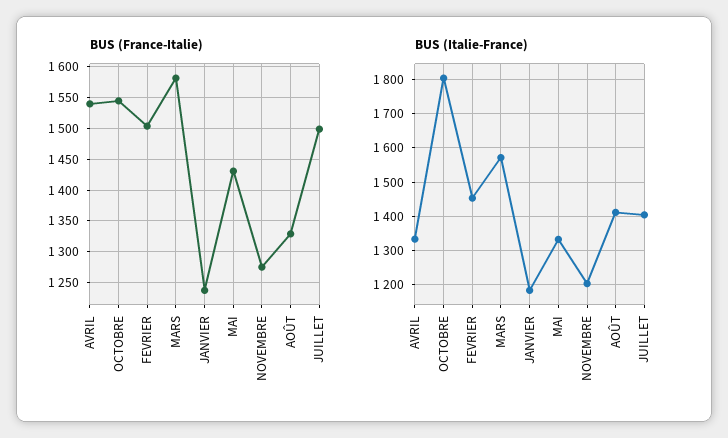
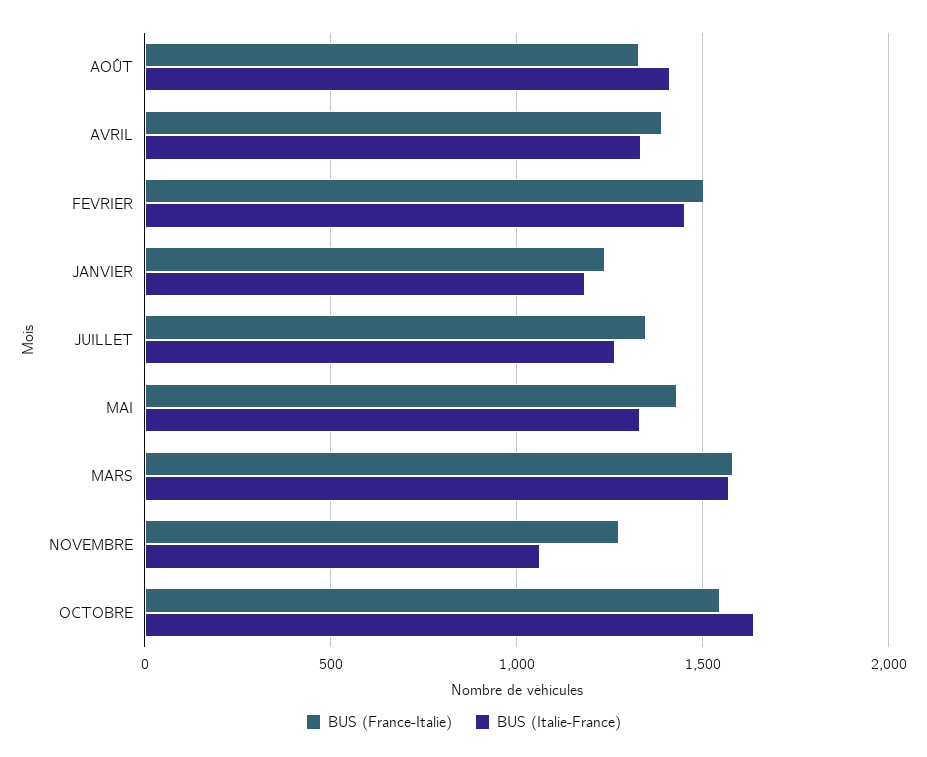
BUS (France-Italie), AVRIL: 1540 -> 1400
BUS (France-Italie), JUILLET: 1500 -> 1350
BUS (Italie-France), OCTOBRE: 1800 -> 1650
BUS (Italie-France), NOVEMBRE: 1200 -> 1050
BUS (Italie-France), JUILLET: 1400 -> 1250

